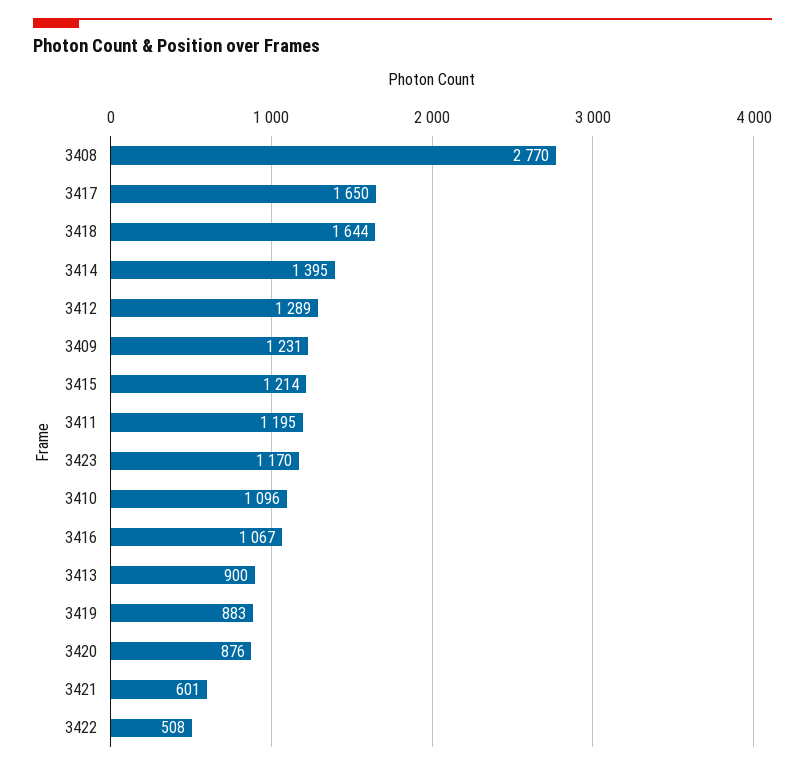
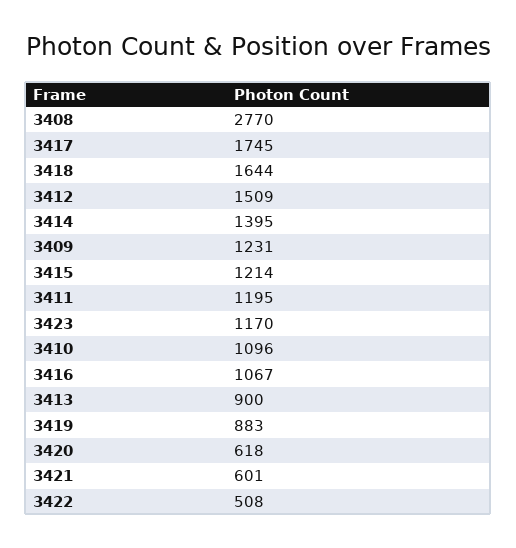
3417: 1650 -> 1745
3412: 1289 -> 1509
3420: 876 -> 618

